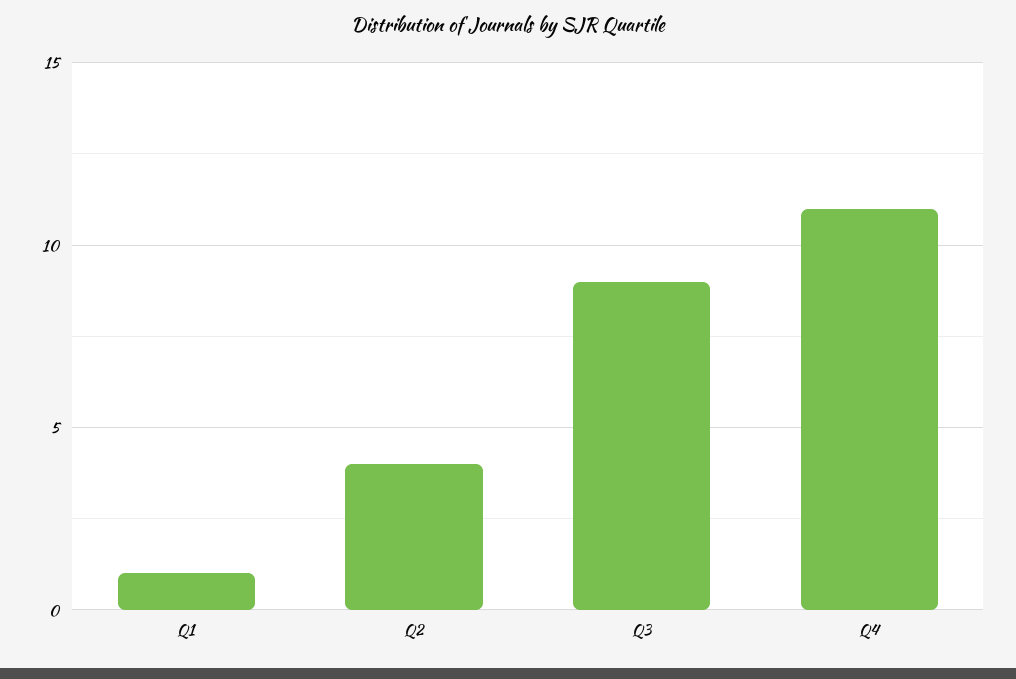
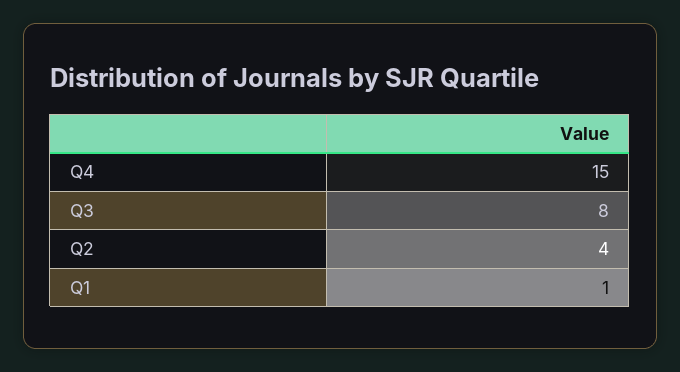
Q3: 9 -> 8
Q4: 11 -> 15

